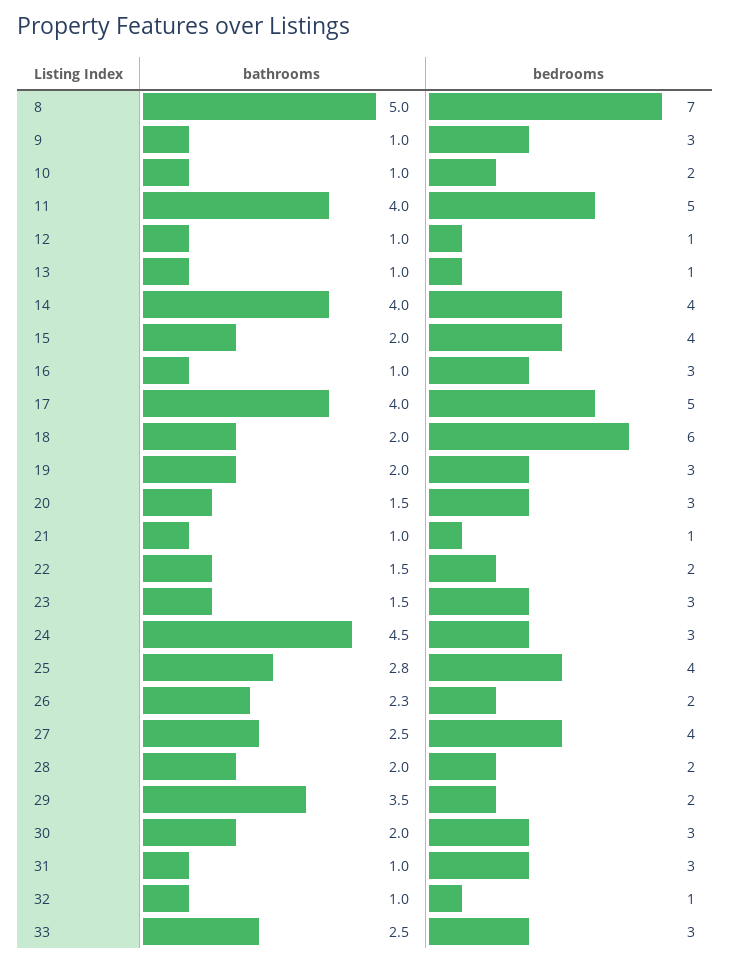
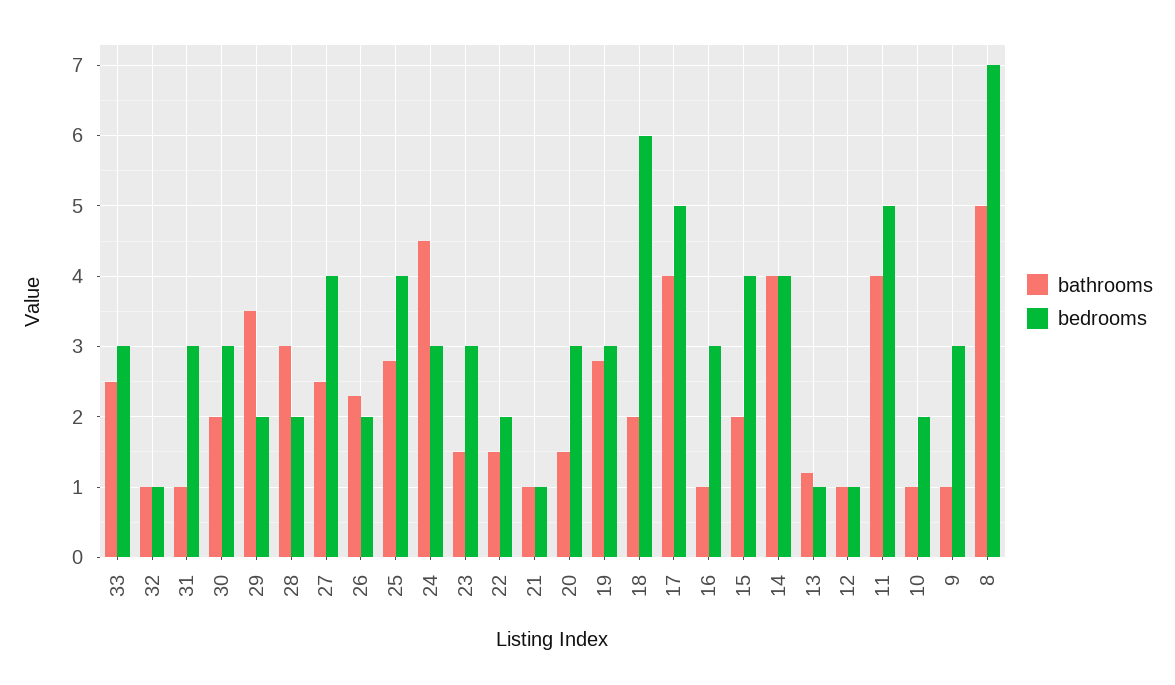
bathrooms, 13: 1 -> 1.2
bathrooms, 19: 2 -> 2.8
bathrooms, 28: 2 -> 3

